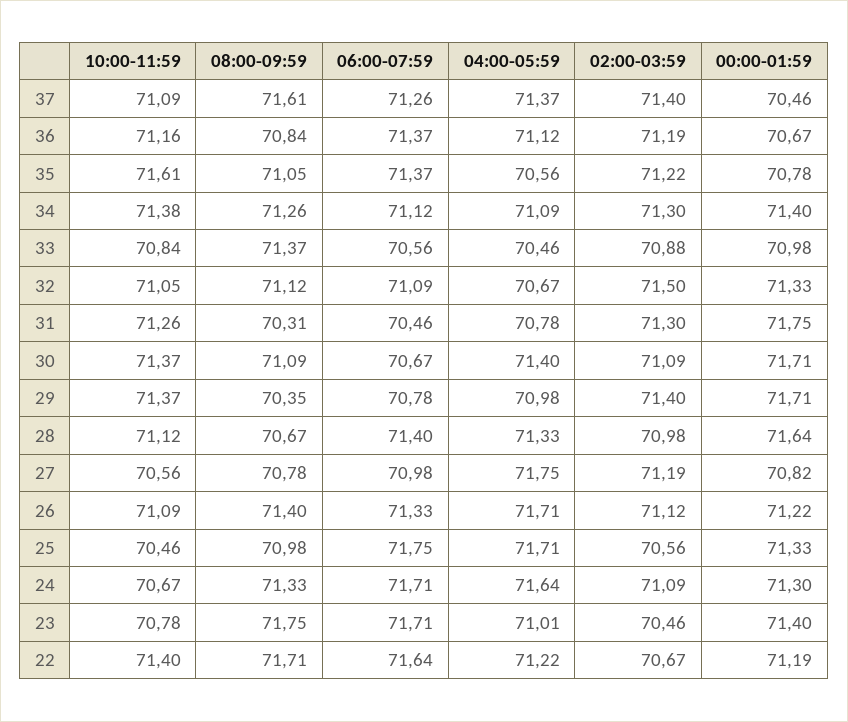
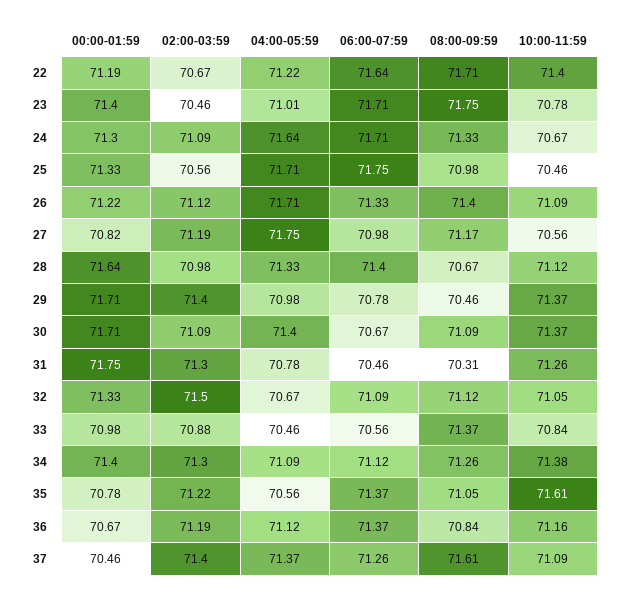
08:00-09:59, 29: 70.35 -> 70.46
08:00-09:59, 27: 70.78 -> 71.17

